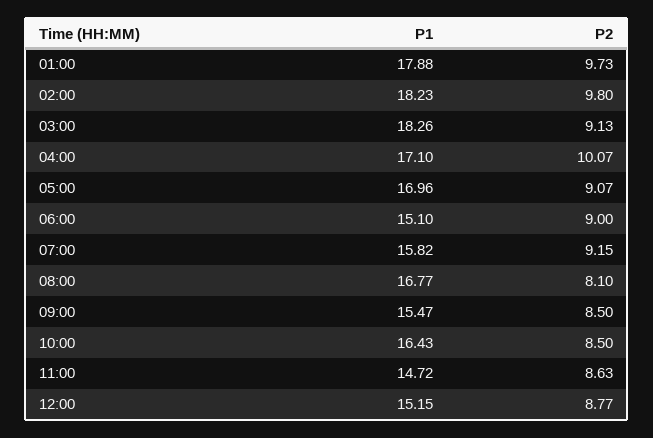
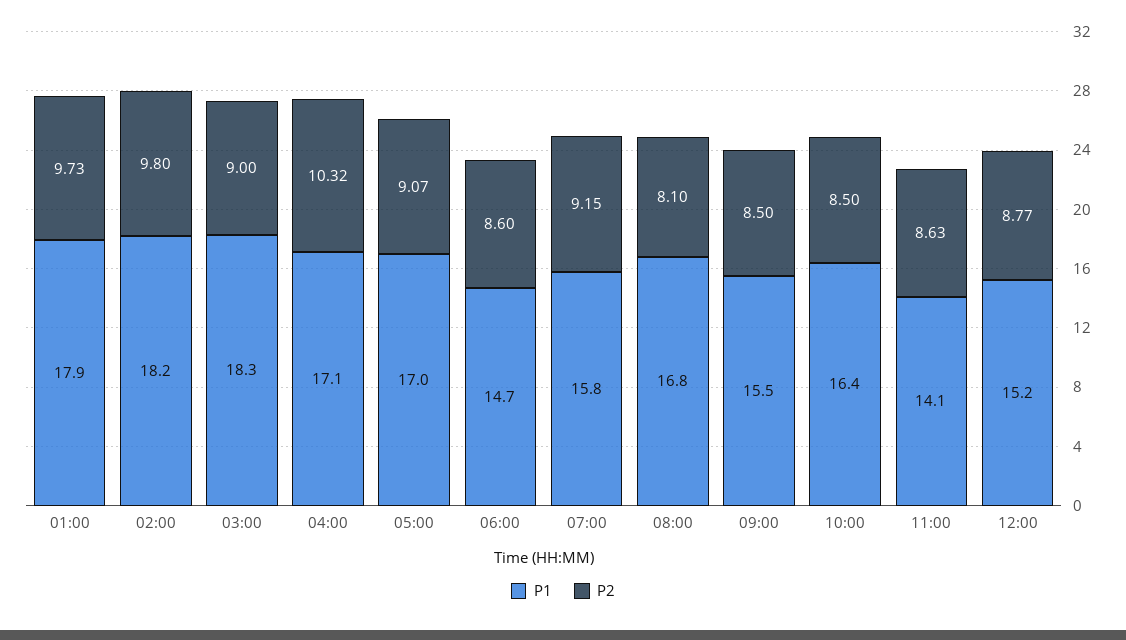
P2, 03:00: 9.13 -> 9
P2, 04:00: 10.07 -> 10.32
P1, 06:00: 15.1 -> 14.7
P2, 06:00: 9 -> 8.6
P1, 11:00: 14.72 -> 14.1

